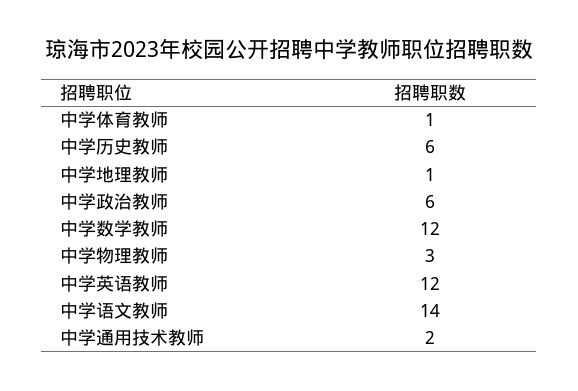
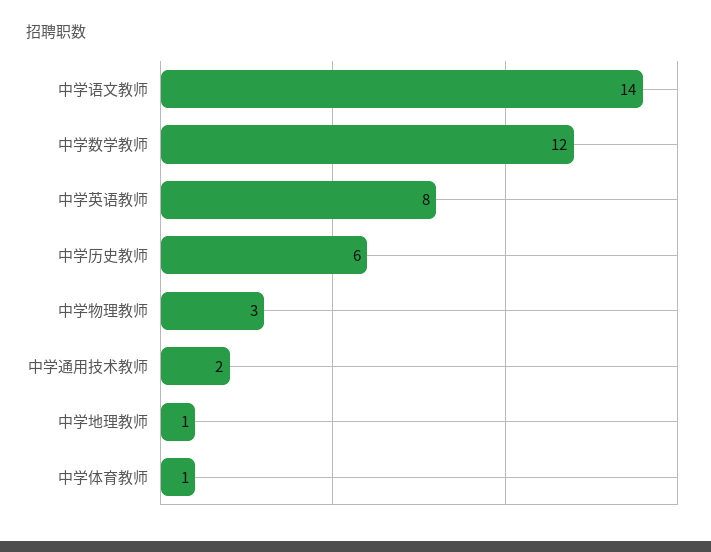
中学政治教师: 6 -> none
中学英语教师: 12 -> 8

